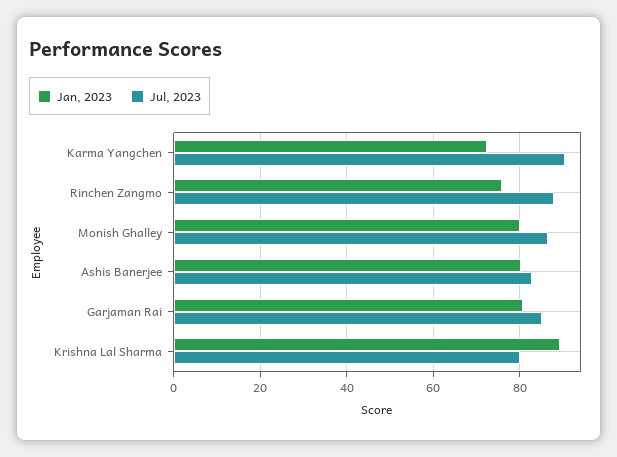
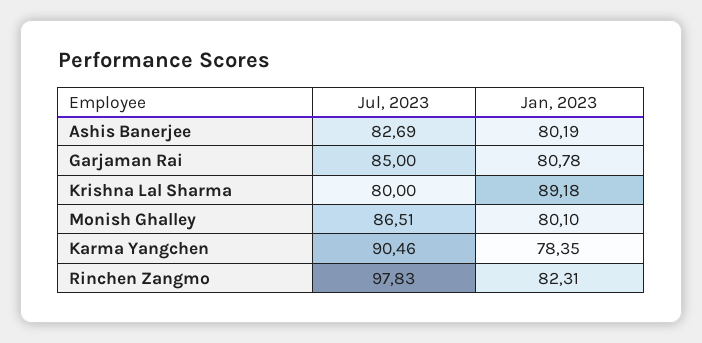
Jan, 2023, Karma Yangchen: 72 -> 78.35
Jan, 2023, Rinchen Zangmo: 76 -> 82.31
Jul, 2023, Rinchen Zangmo: 88 -> 97.83

